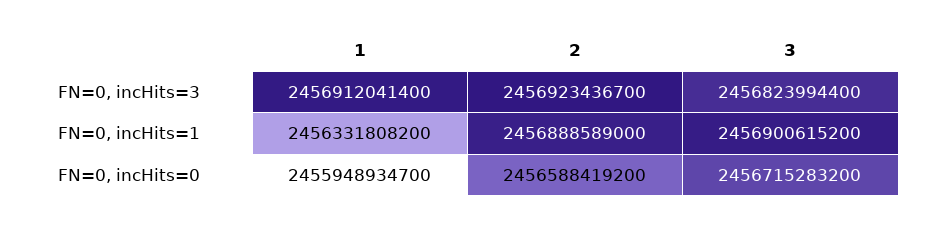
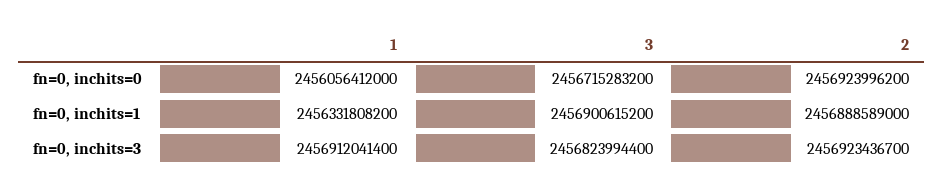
1, FN=0, incHits=0: 2455948934700 -> 2456056412000
2, FN=0, incHits=0: 2456588419200 -> 2456923996200

